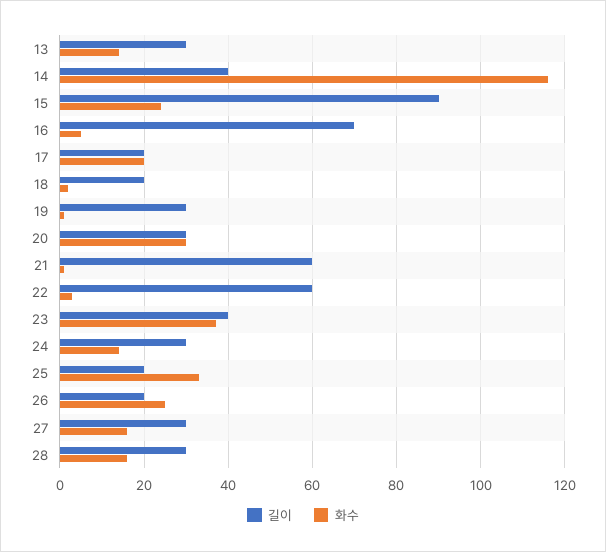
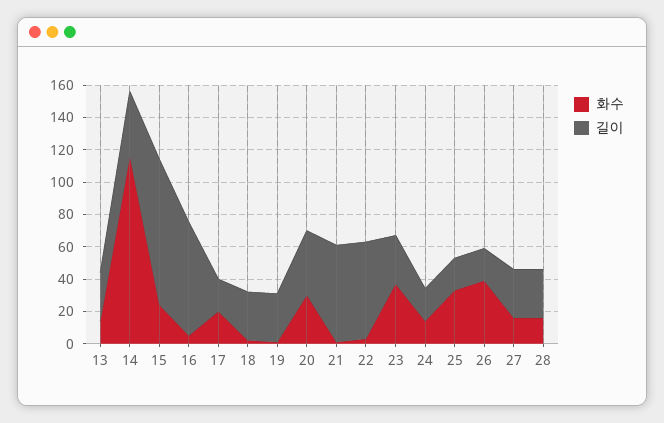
길이, 18: 20 -> 30
길이, 20: 30 -> 40
길이, 23: 40 -> 30
길이, 24: 30 -> 20
화수, 26: 25 -> 40

